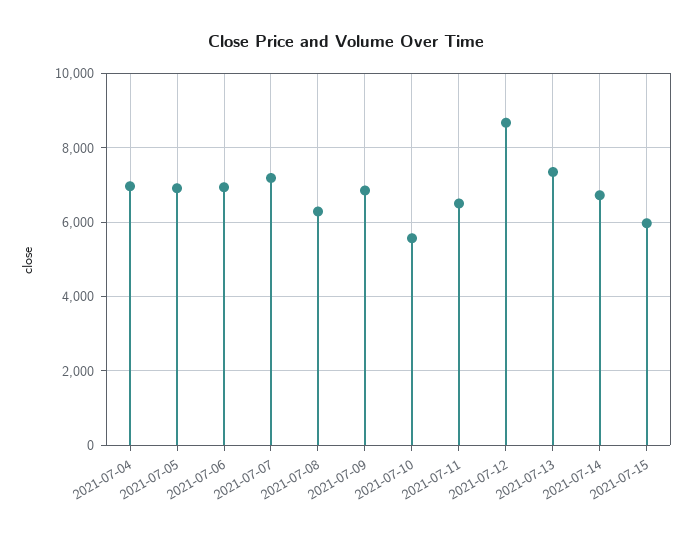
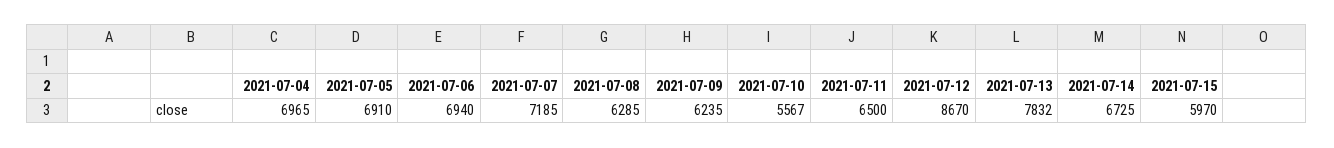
2021-07-09: 6800 -> 6235
2021-07-13: 7400 -> 7832

